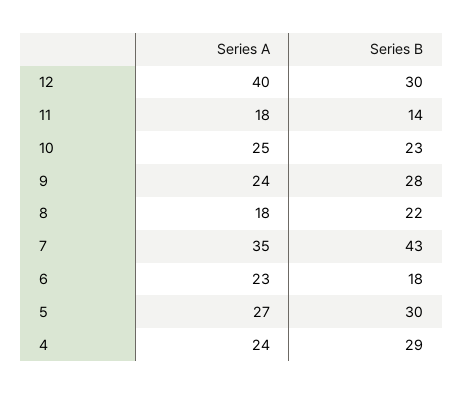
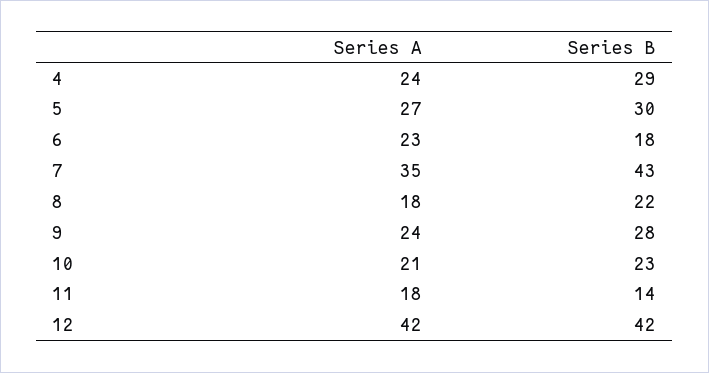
Series A, 12: 40 -> 42
Series B, 12: 30 -> 42
Series A, 10: 25 -> 21

